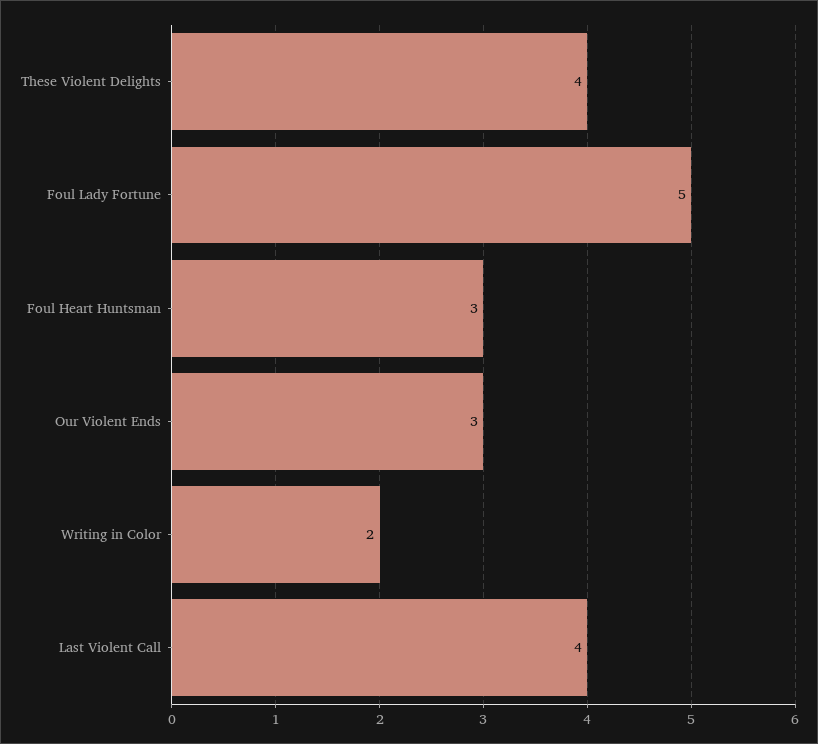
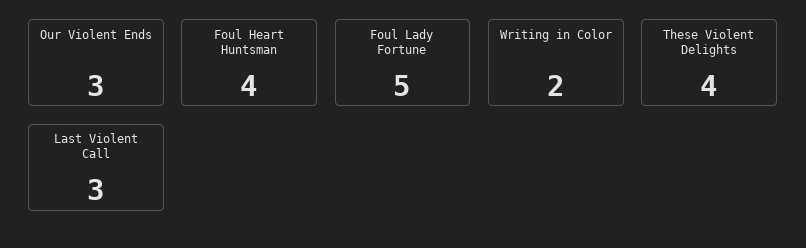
Foul Heart Huntsman: 3 -> 4
Last Violent Call: 4 -> 3

